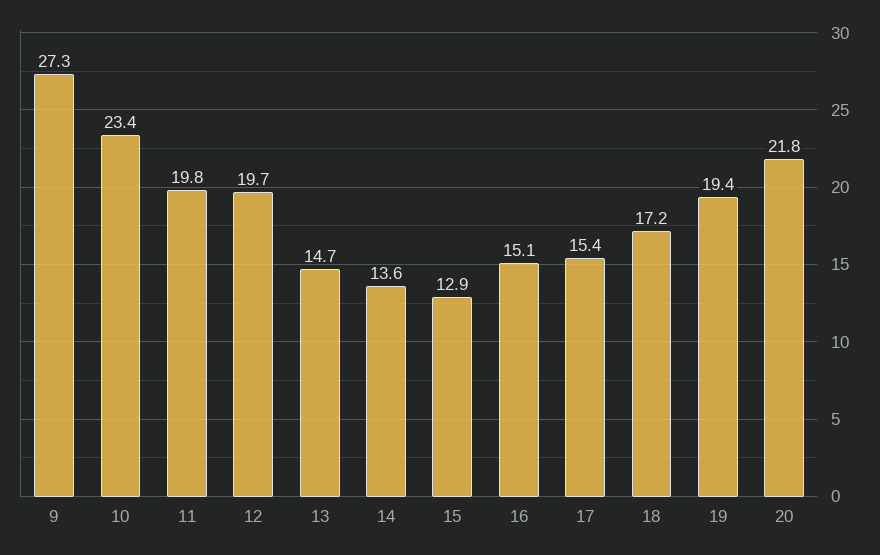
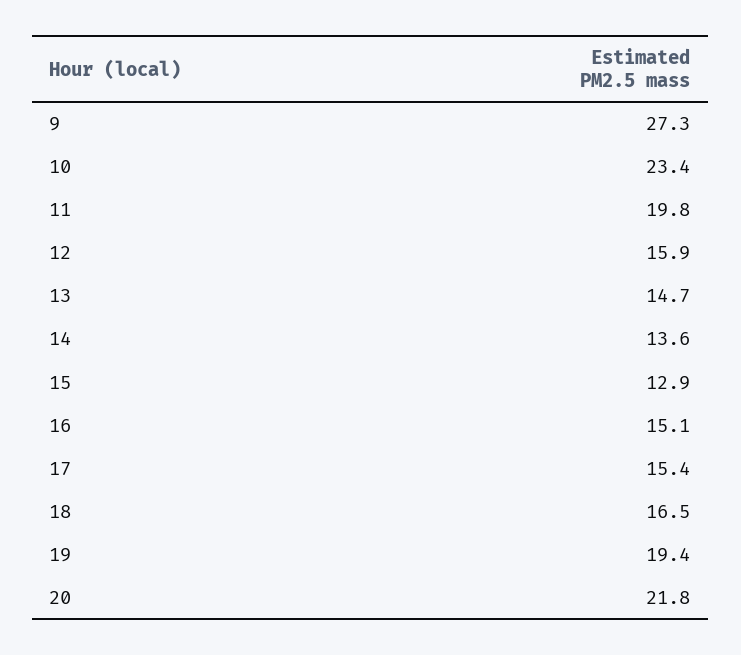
12: 19.7 -> 15.9
18: 17.2 -> 16.5

